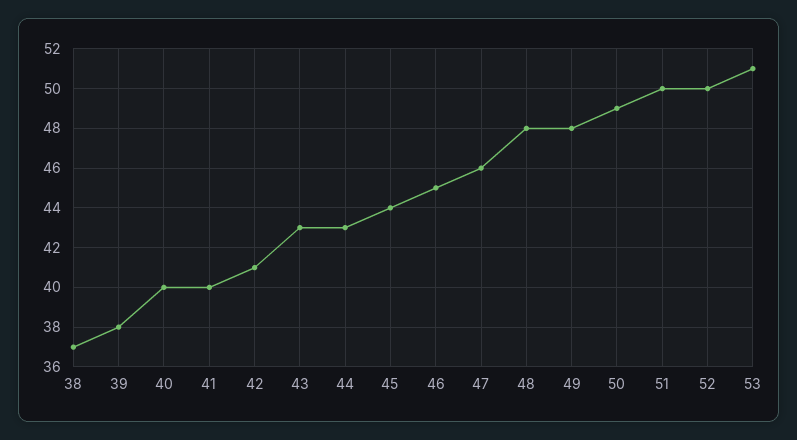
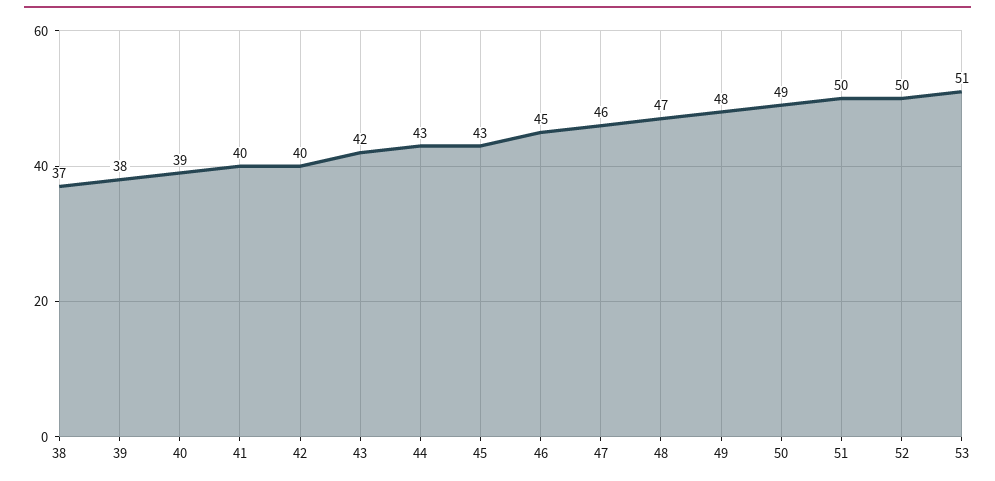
40: 40 -> 39
42: 41 -> 40
43: 43 -> 42
45: 44 -> 43
48: 48 -> 47

